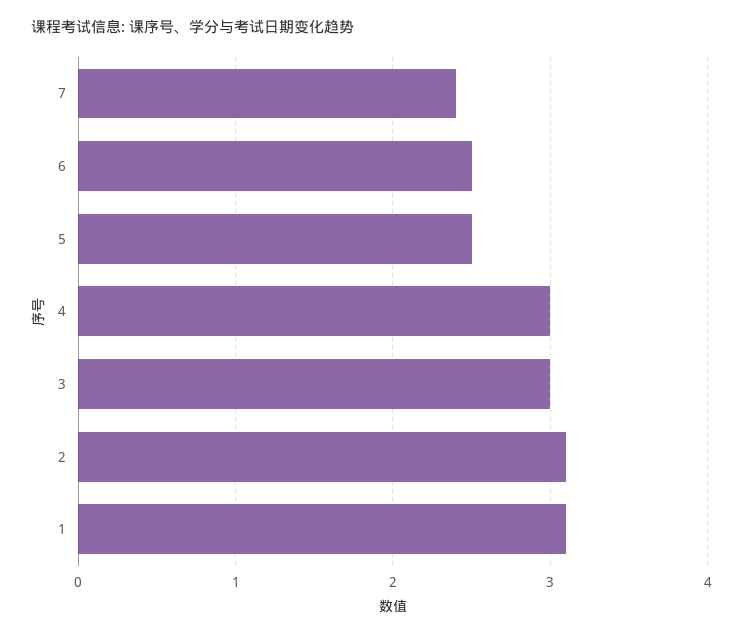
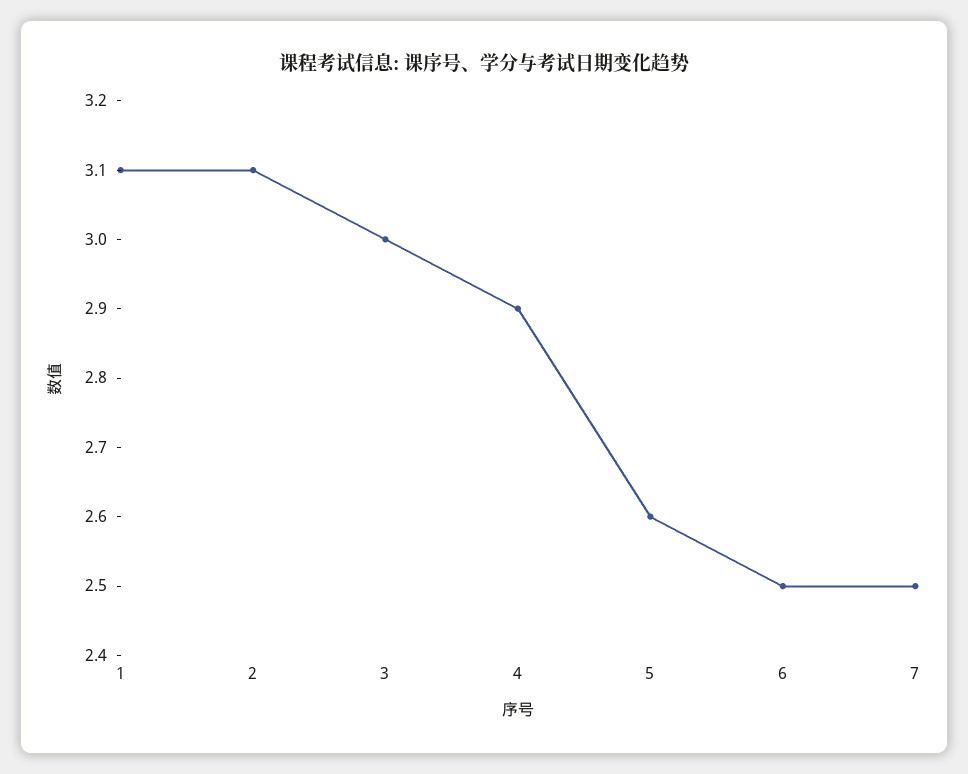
7: 2.4 -> 2.5
5: 2.5 -> 2.6
4: 3 -> 2.9

